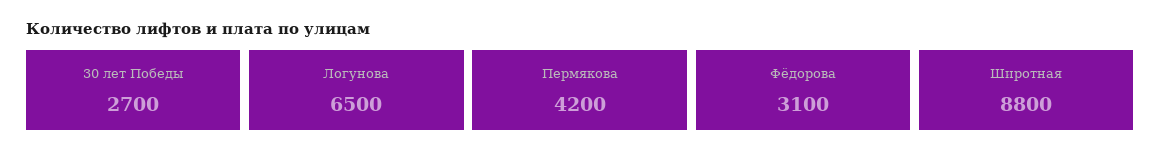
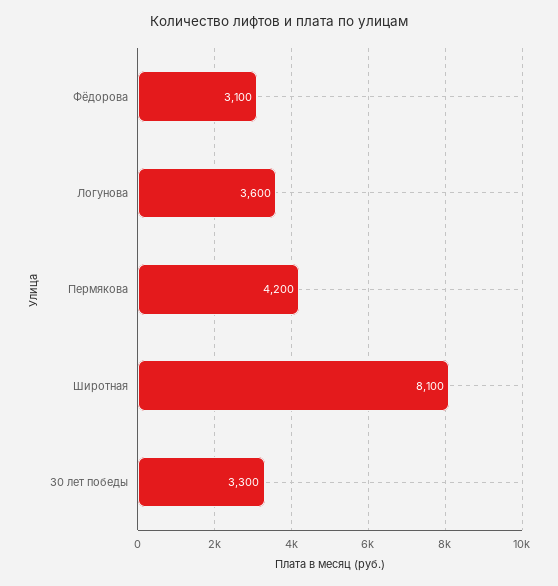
30 лет Победы: 2700 -> 3300
Логунова: 6500 -> 3600
Широтная: 8800 -> 8100

